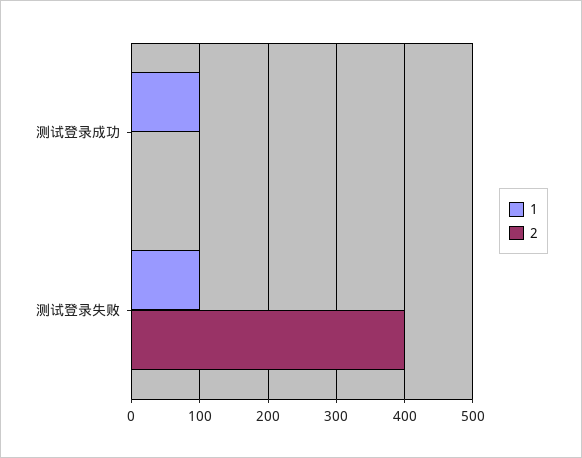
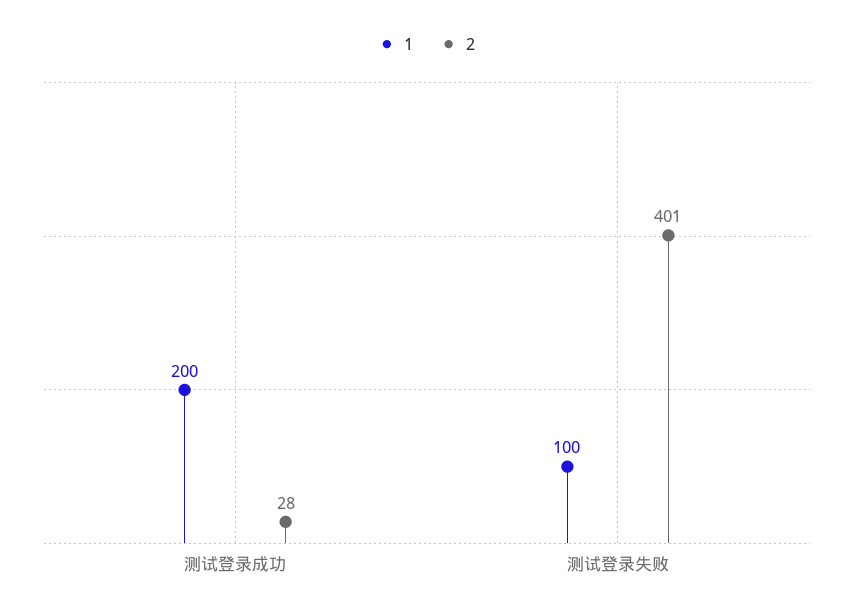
1, 测试登录成功: 100 -> 200
2, 测试登录成功: 0 -> 28

